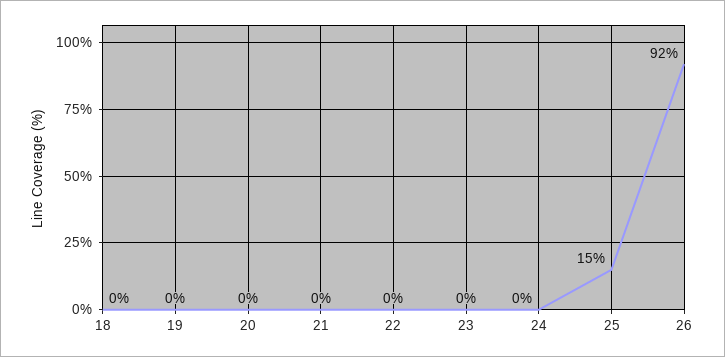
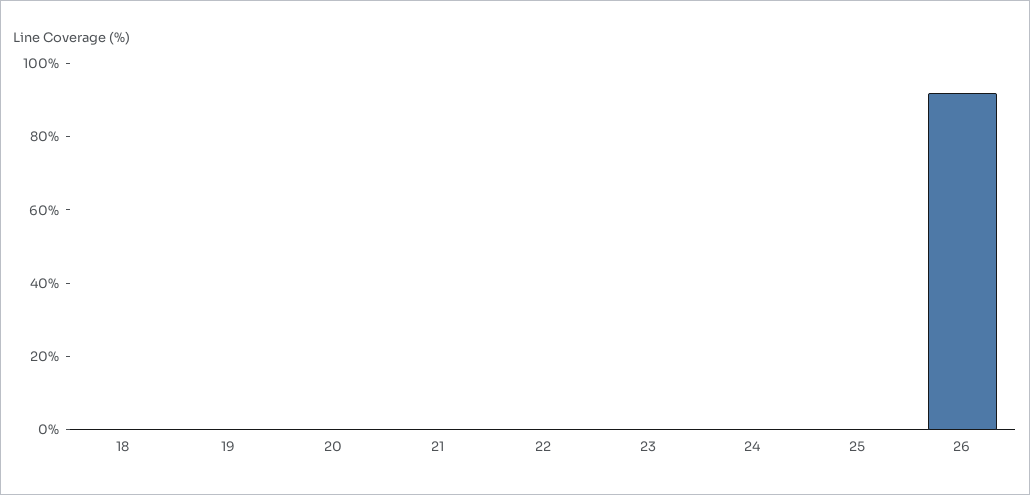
25: 15 -> 0

